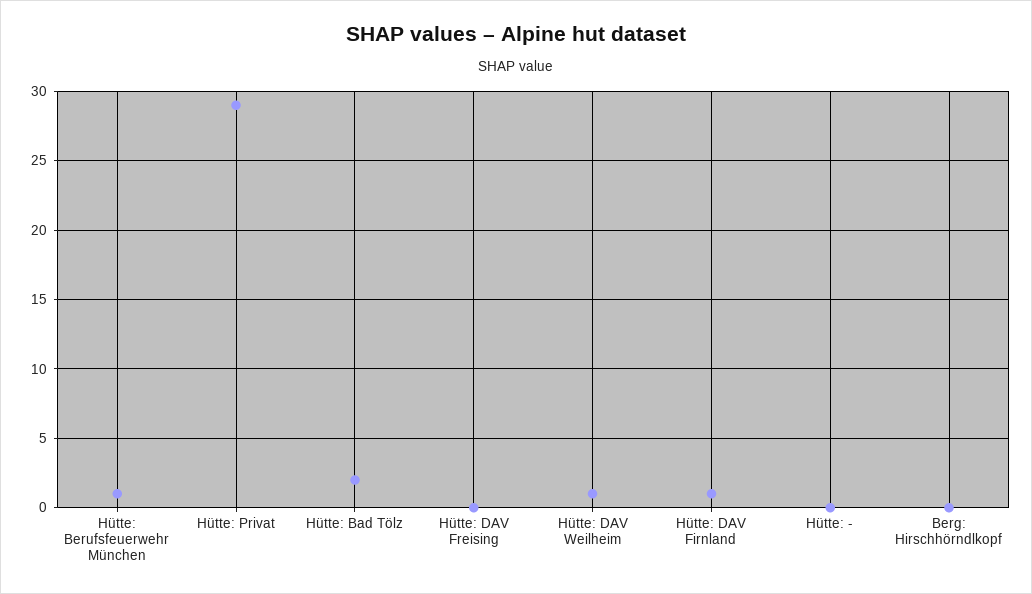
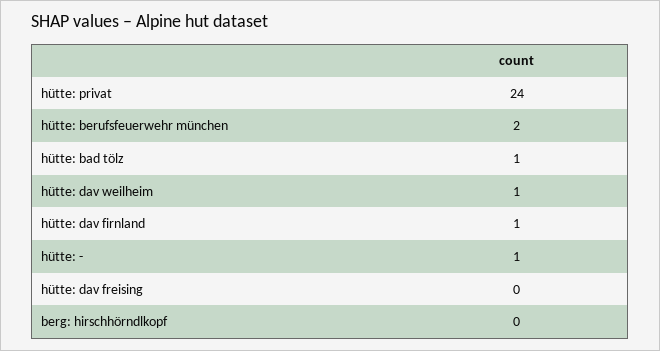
Hütte: Berufsfeuerwehr München: 1 -> 2
Hütte: Privat: 29 -> 24
Hütte: Bad Tölz: 2 -> 1
Hütte: -: 0 -> 1

